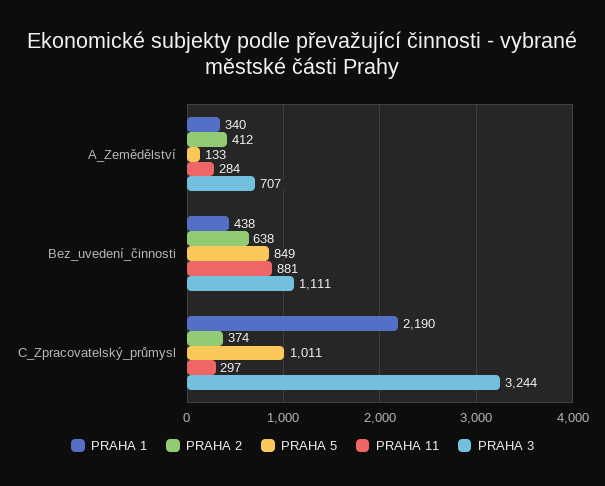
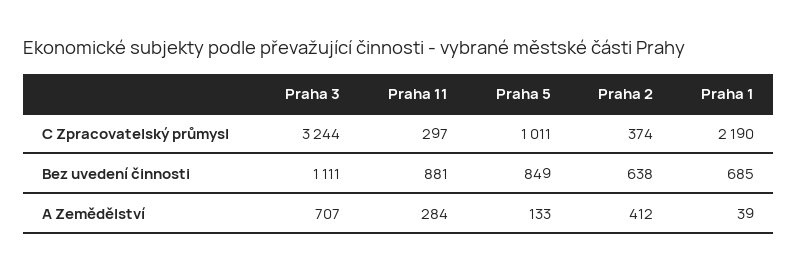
PRAHA 1, A_Zemědělství: 340 -> 39
PRAHA 1, Bez_uvedení_činnosti: 438 -> 685

